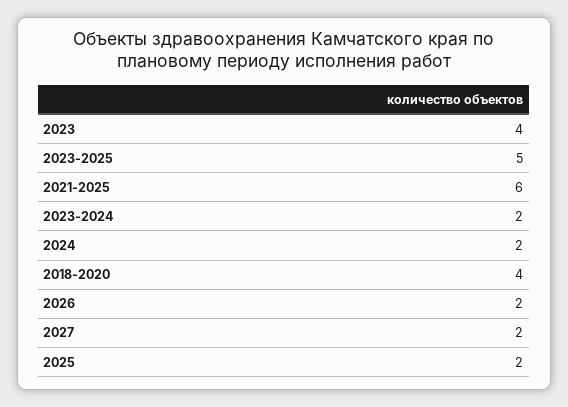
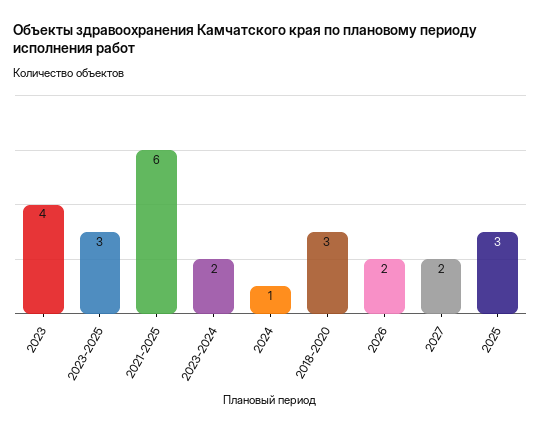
2023-2025: 5 -> 3
2024: 2 -> 1
2018-2020: 4 -> 3
2025: 2 -> 3

